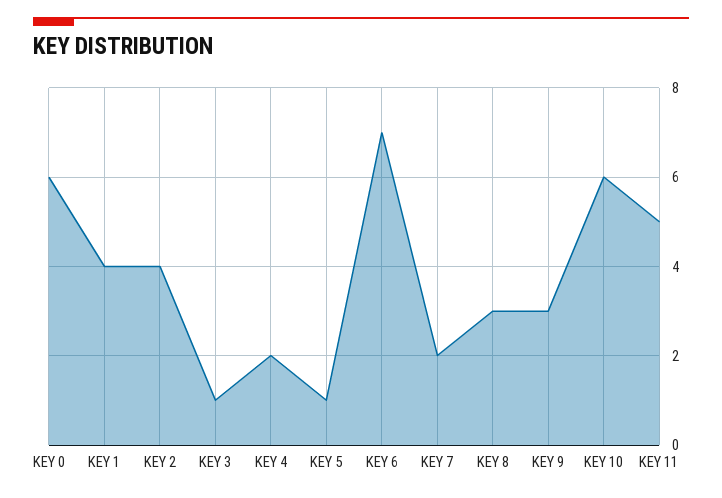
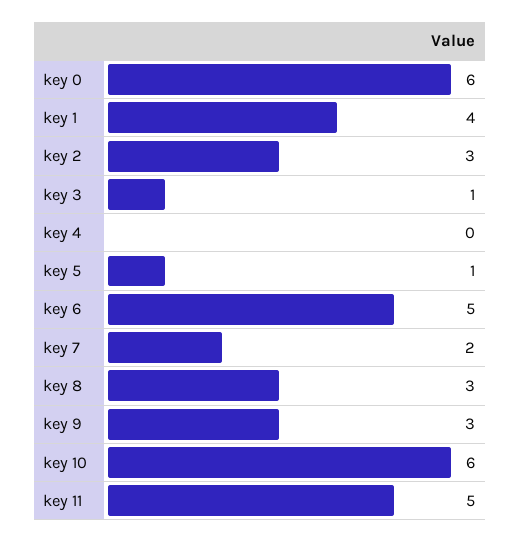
KEY 2: 4 -> 3
KEY 4: 2 -> 0
KEY 6: 7 -> 5

